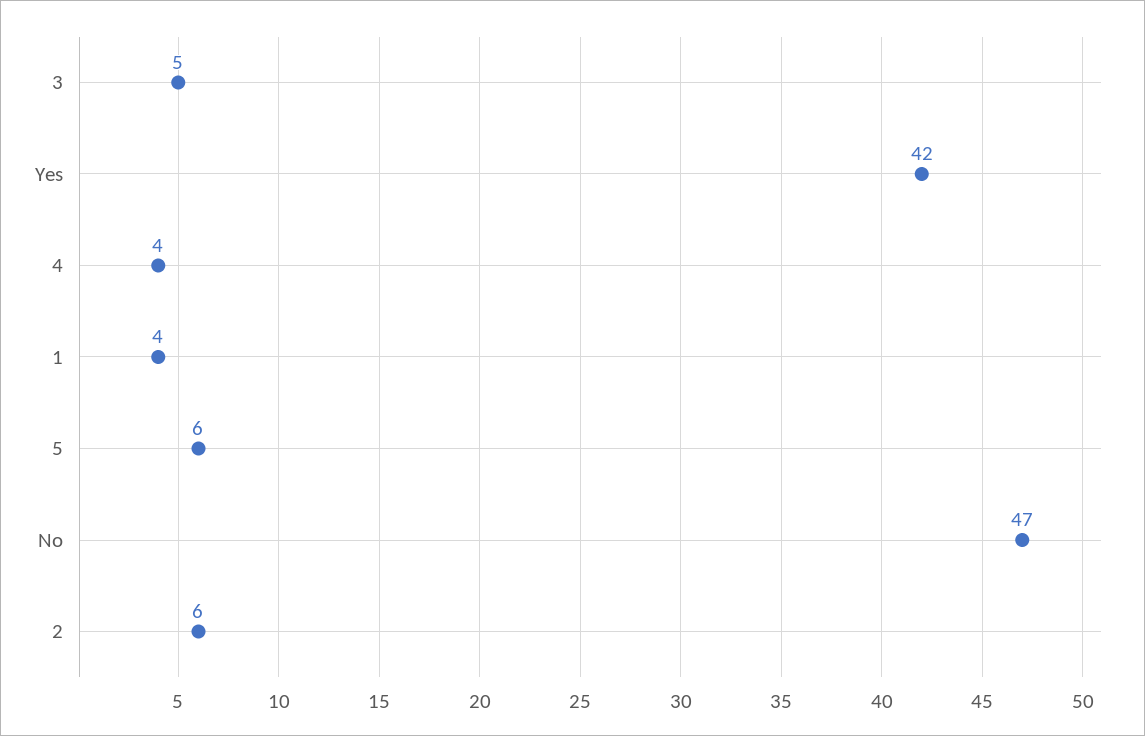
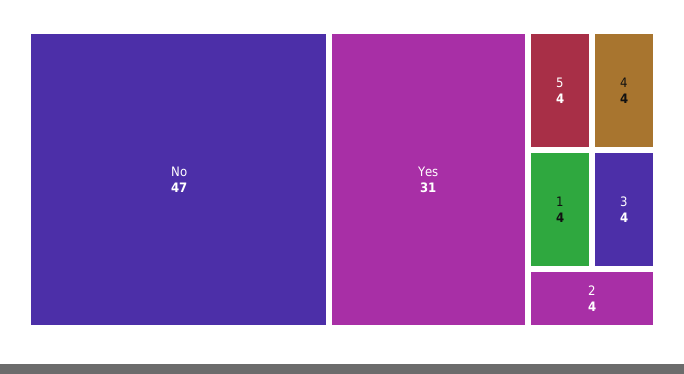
3: 5 -> 4
Yes: 42 -> 31
5: 6 -> 4
2: 6 -> 4

